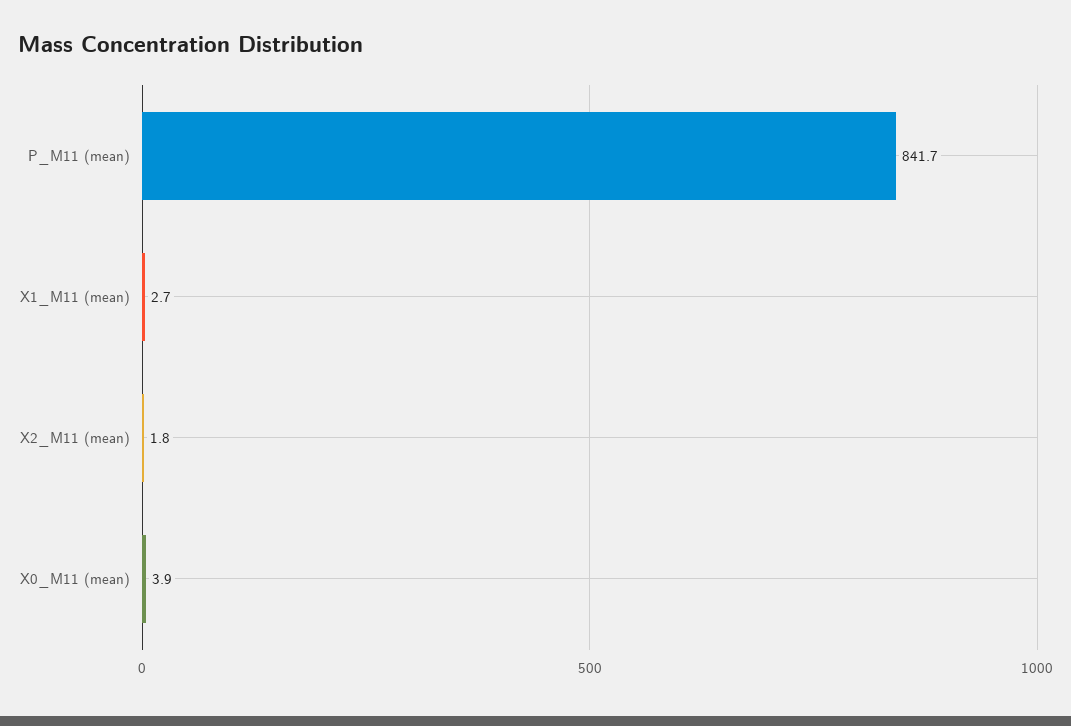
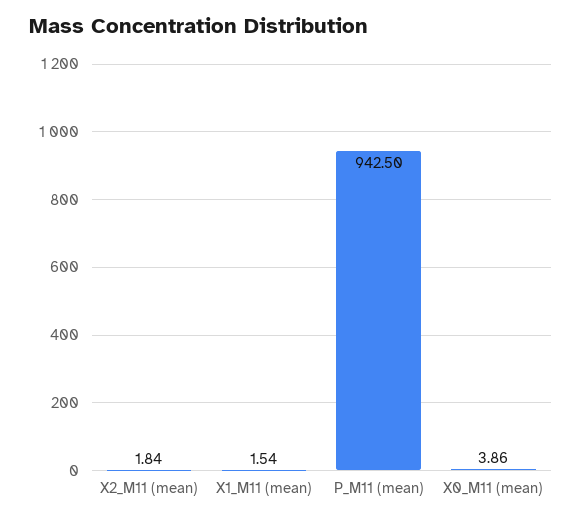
P_M11 (mean): 841.7 -> 942.5
X1_M11 (mean): 2.7 -> 1.54

